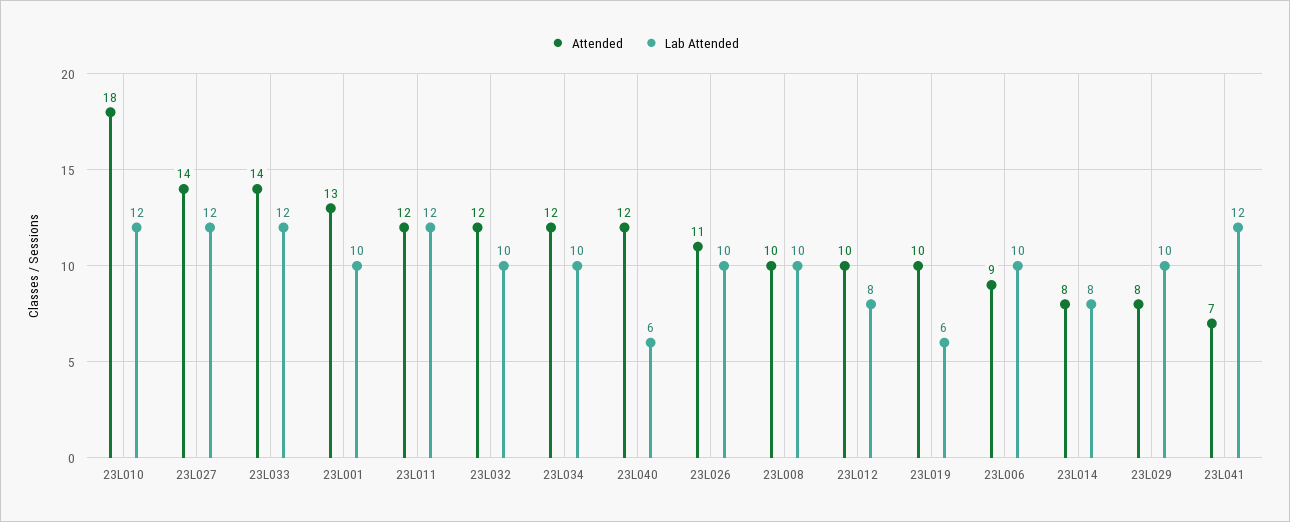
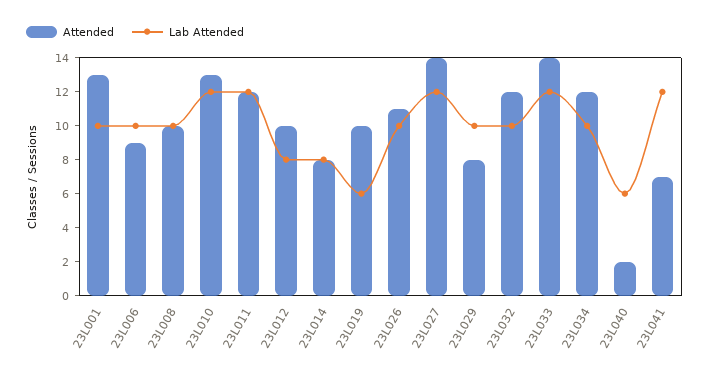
Attended, 23L010: 18 -> 13
Attended, 23L040: 12 -> 2

